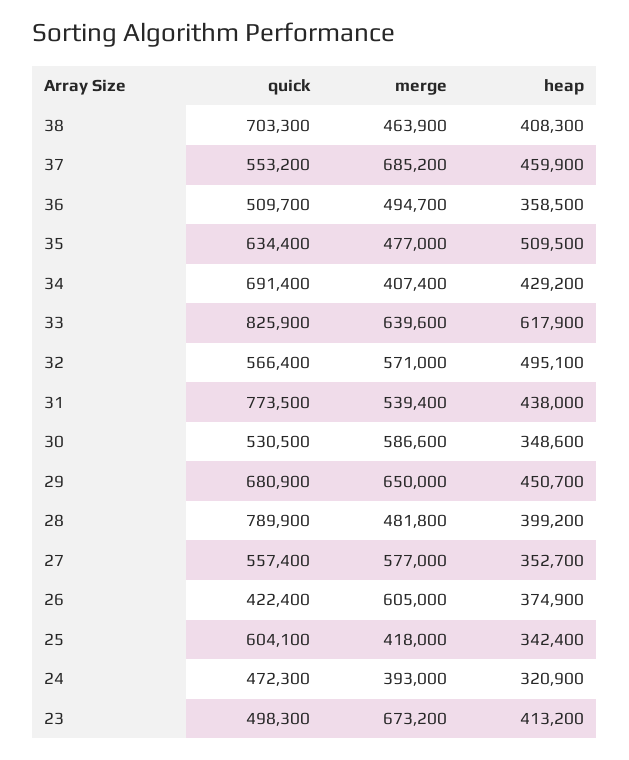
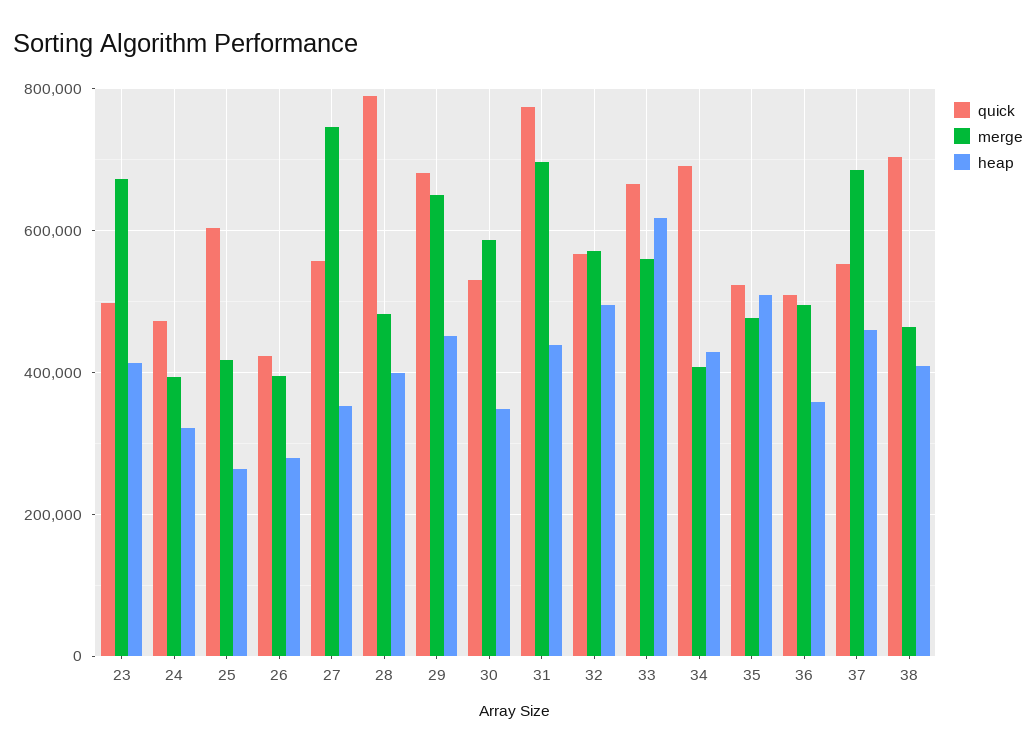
quick, 35: 634400 -> 520000
quick, 33: 825900 -> 660000
merge, 33: 639600 -> 560000
merge, 31: 539400 -> 700000
merge, 27: 577000 -> 740000
merge, 26: 605000 -> 400000
heap, 26: 374900 -> 280000
heap, 25: 342400 -> 260000

